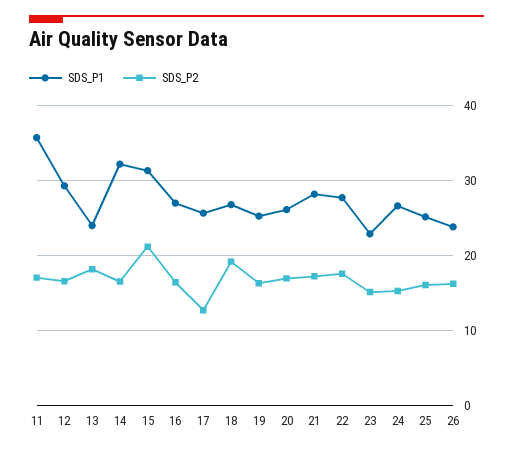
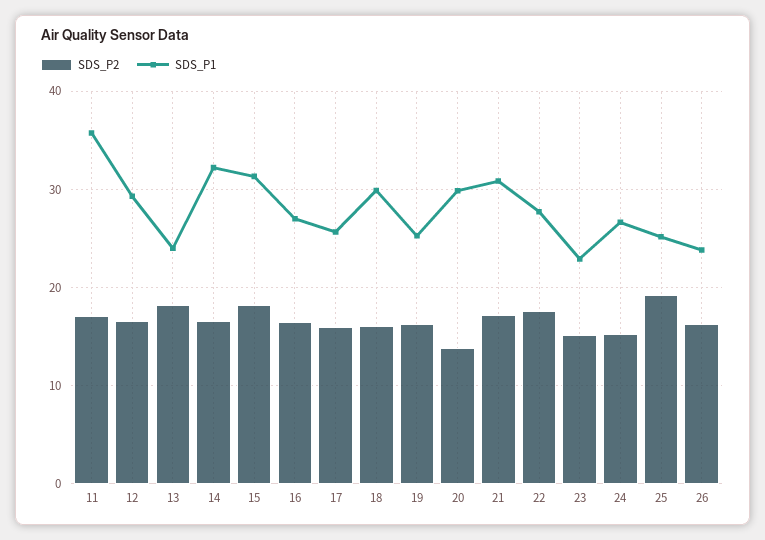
SDS_P2, 15: 21 -> 18
SDS_P2, 17: 13 -> 16
SDS_P1, 18: 27 -> 30
SDS_P2, 18: 19 -> 16
SDS_P1, 20: 26 -> 30
SDS_P2, 20: 17 -> 14
SDS_P1, 21: 28 -> 31
SDS_P2, 25: 16 -> 19

